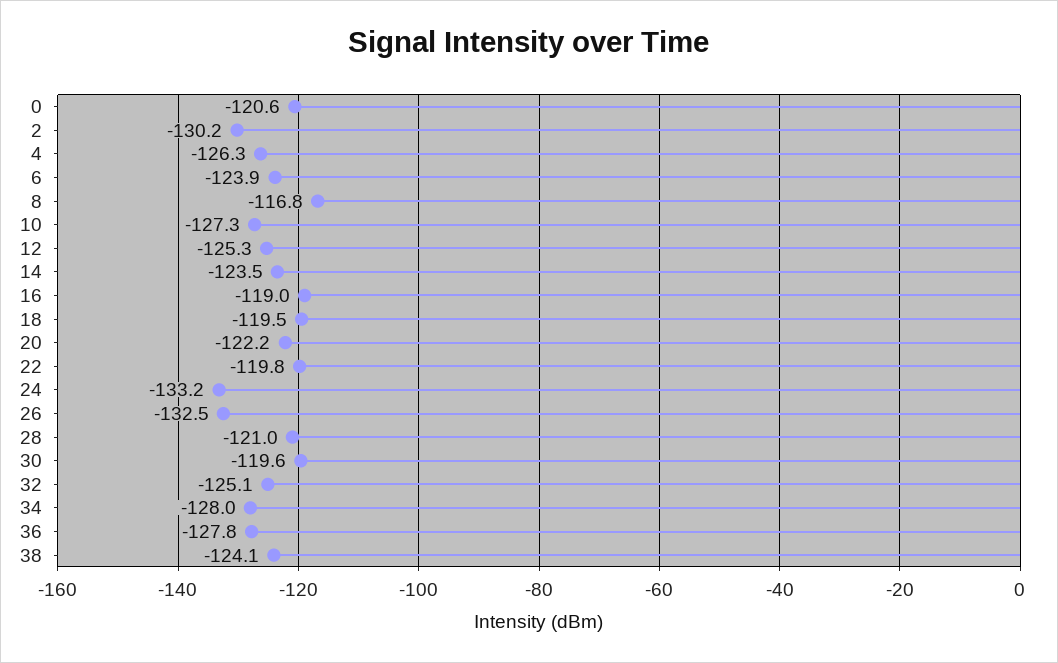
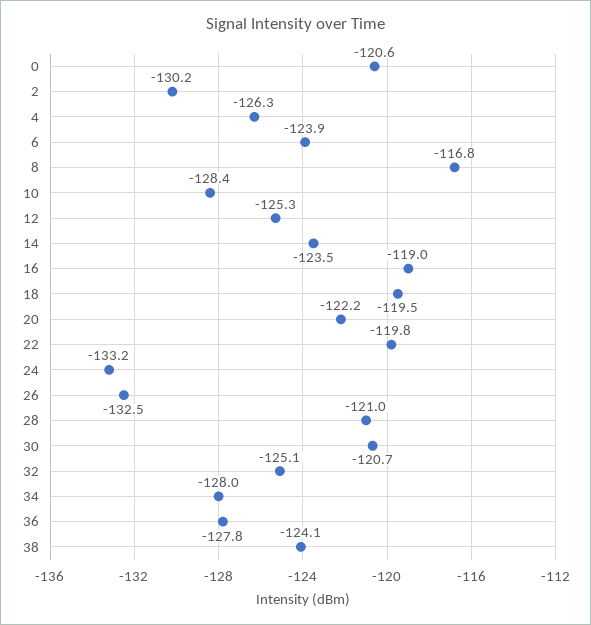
10: -127.3 -> -128.4
30: -119.6 -> -120.7

